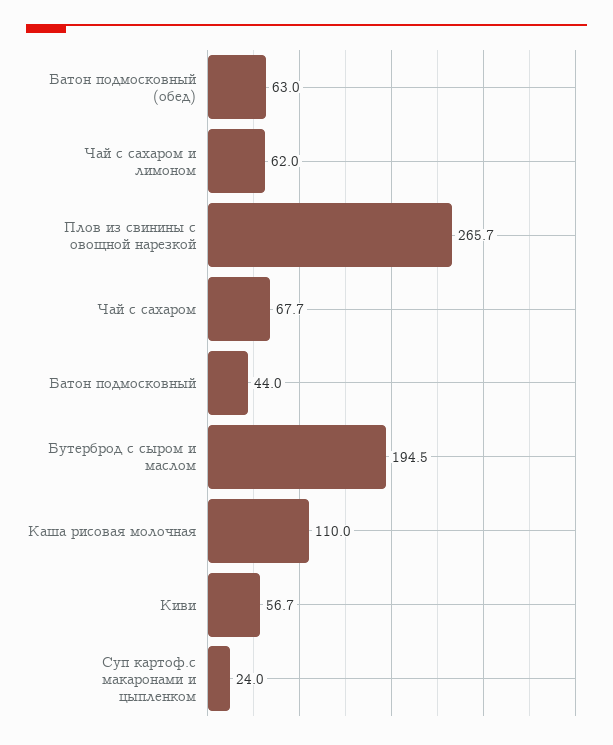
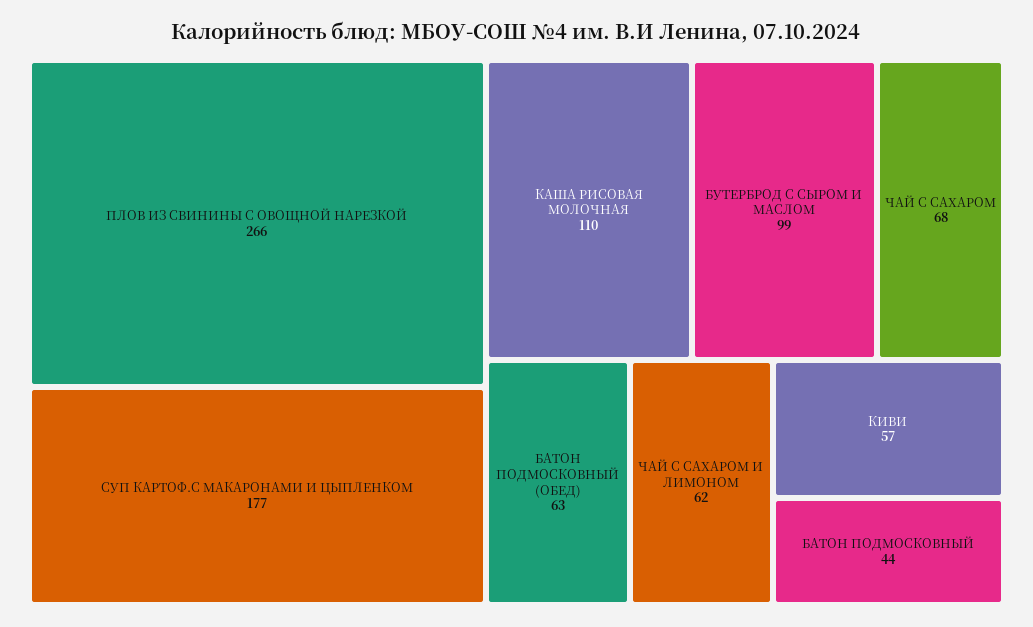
Бутерброд с сыром и маслом: 194.5 -> 99
Суп картоф.с макаронами и цыпленком: 24 -> 177

